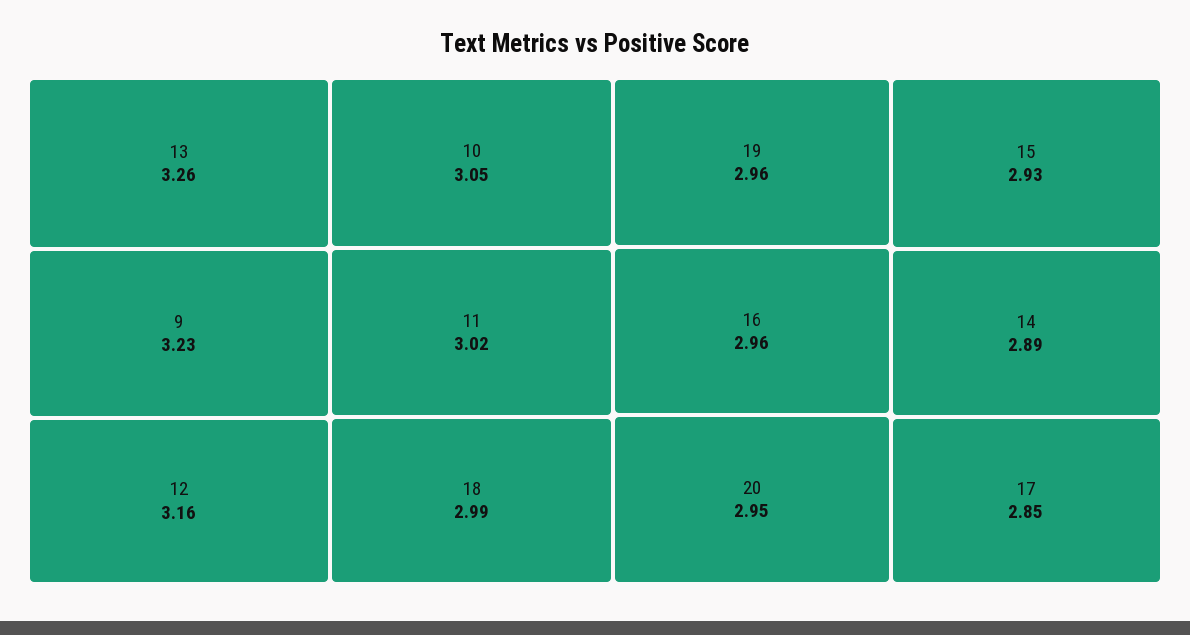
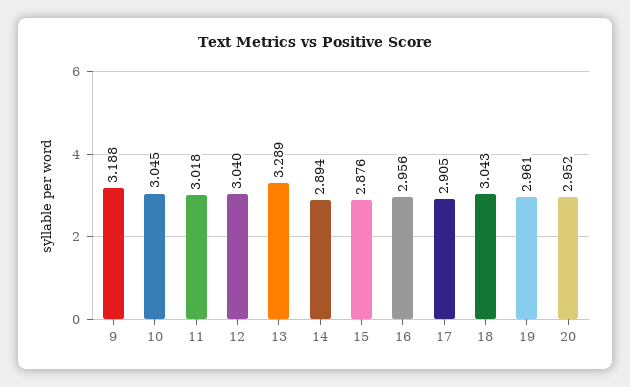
13: 3.26 -> 3.289
9: 3.23 -> 3.188
12: 3.16 -> 3.04
18: 2.99 -> 3.043
15: 2.93 -> 2.876
17: 2.85 -> 2.905

